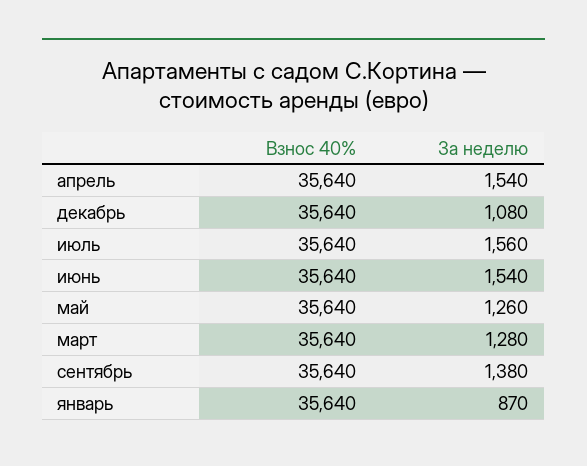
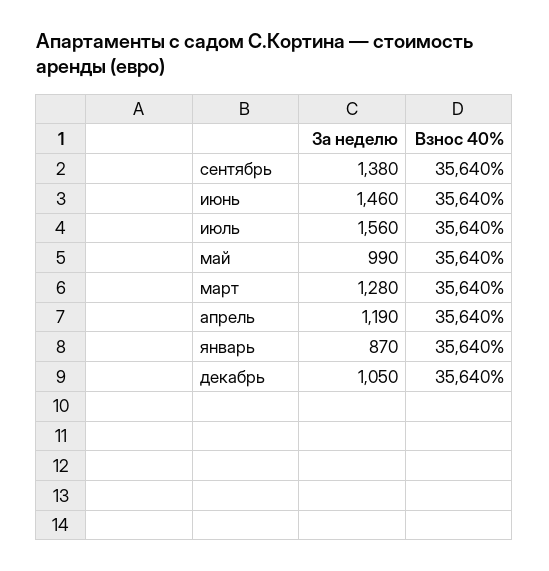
За неделю, апрель: 1540 -> 1190
За неделю, декабрь: 1080 -> 1050
За неделю, июнь: 1540 -> 1460
За неделю, май: 1260 -> 990

